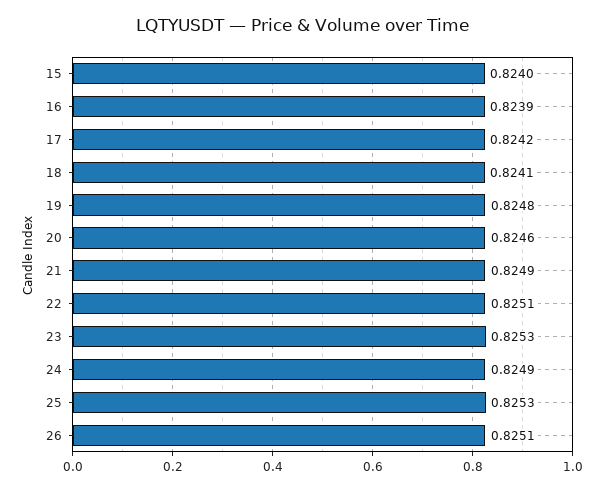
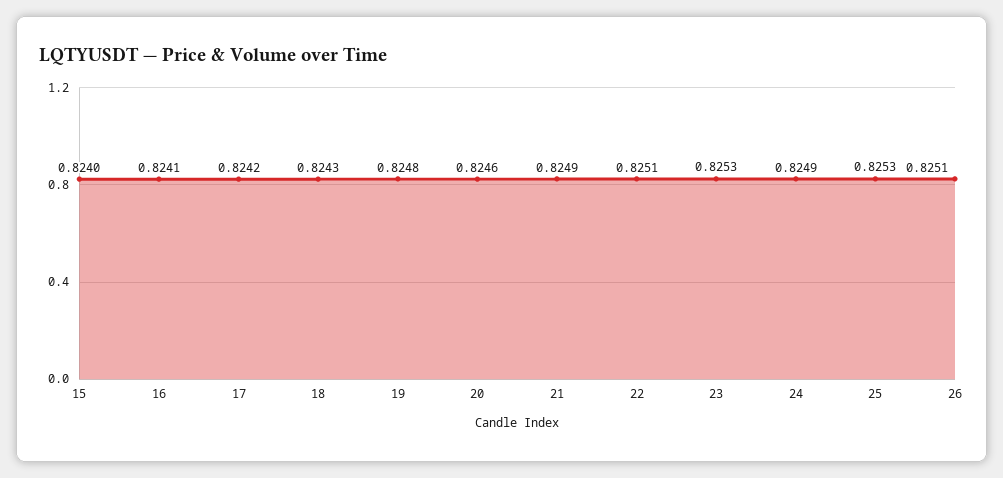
16: 0.8239 -> 0.8241
18: 0.8241 -> 0.8243

